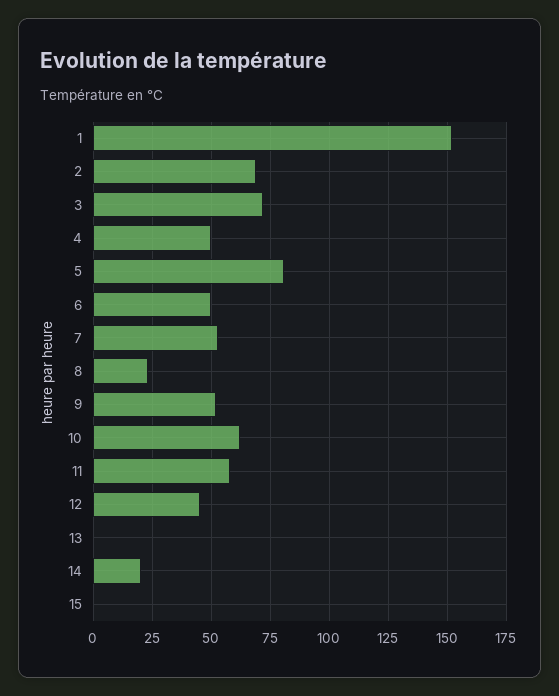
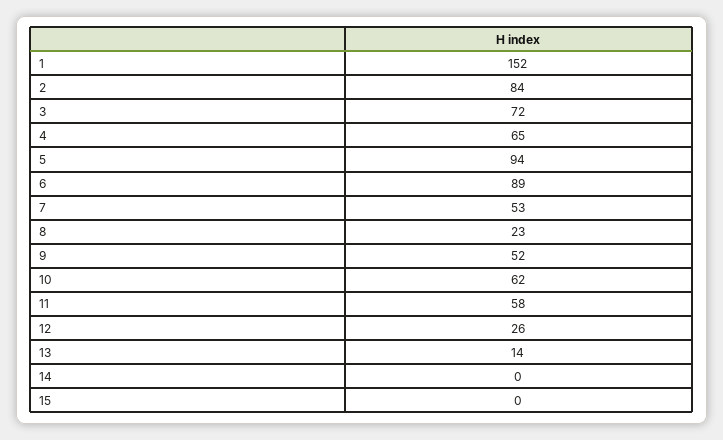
2: 70 -> 84
4: 50 -> 65
5: 80 -> 94
6: 50 -> 89
12: 45 -> 26
13: 0 -> 14
14: 20 -> 0

